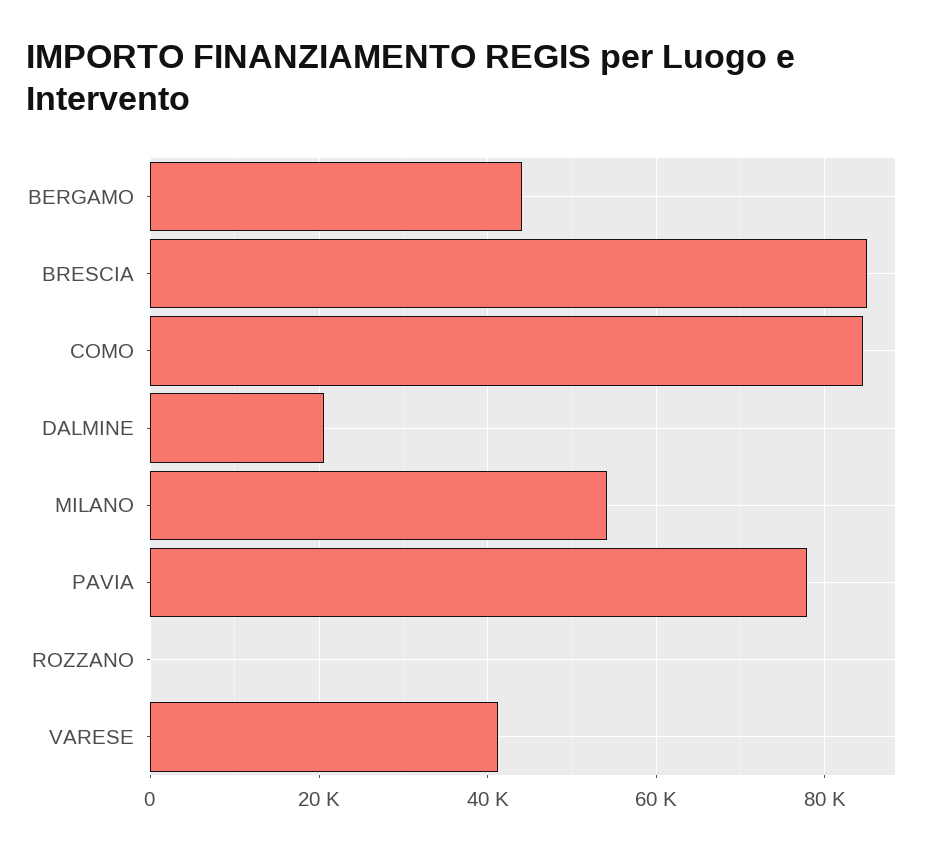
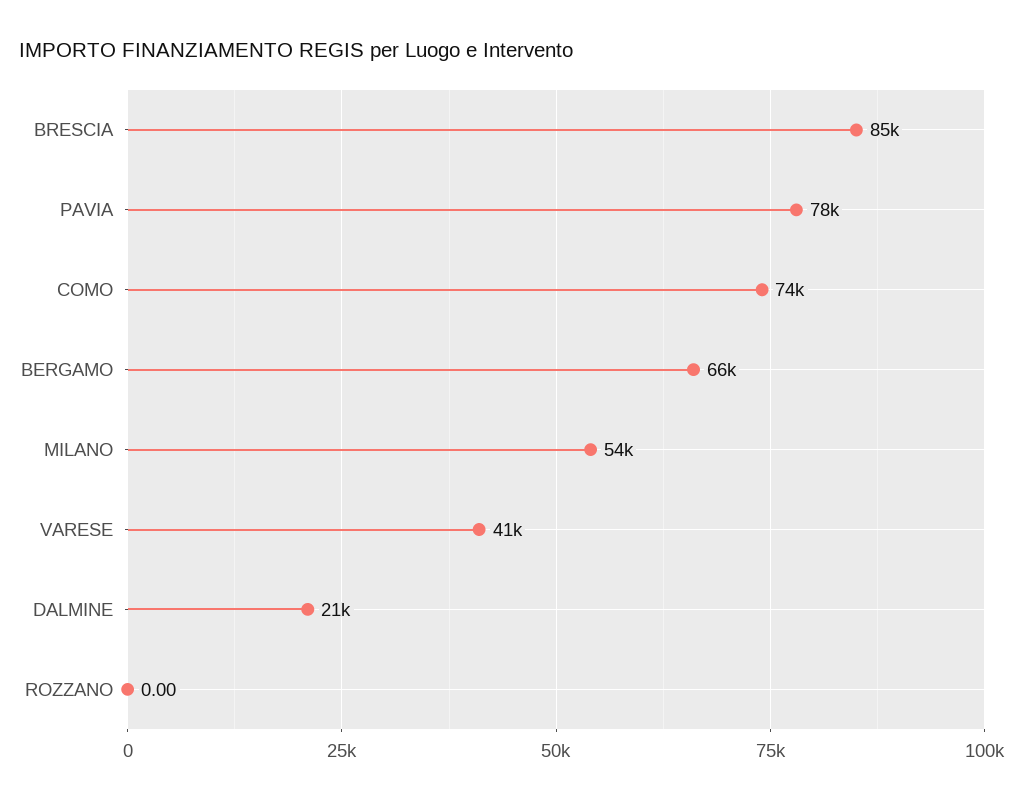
BERGAMO: 44000 -> 66000
COMO: 84000 -> 74000

